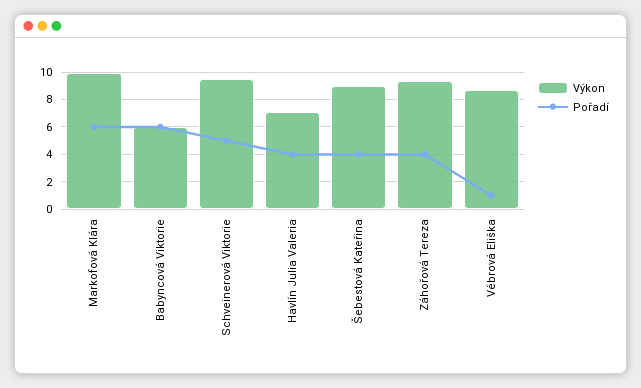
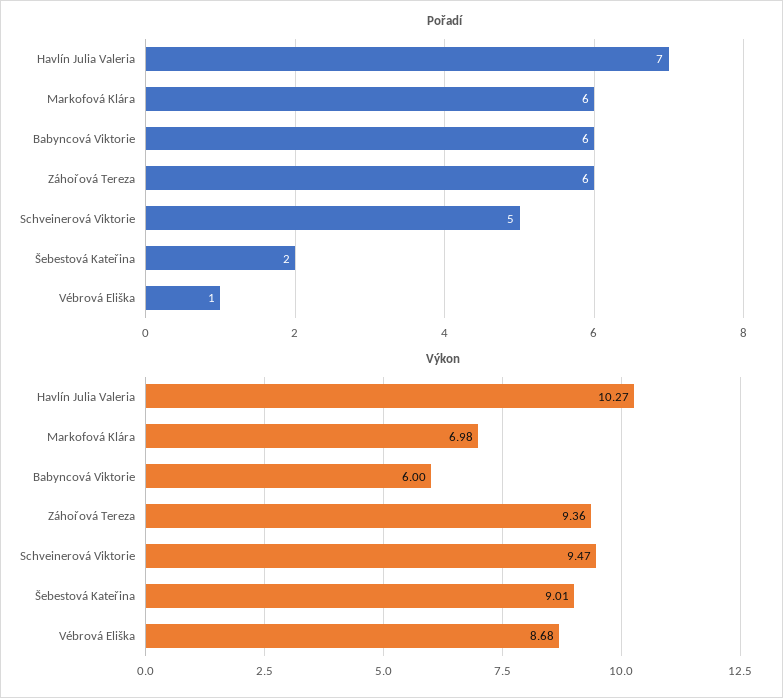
Výkon, Markofová Klára: 10 -> 6.98
Výkon, Havlín Julia Valeria: 7 -> 10.27
Pořadí, Havlín Julia Valeria: 4 -> 7
Pořadí, Šebestová Kateřina: 4 -> 2
Pořadí, Záhořová Tereza: 4 -> 6

